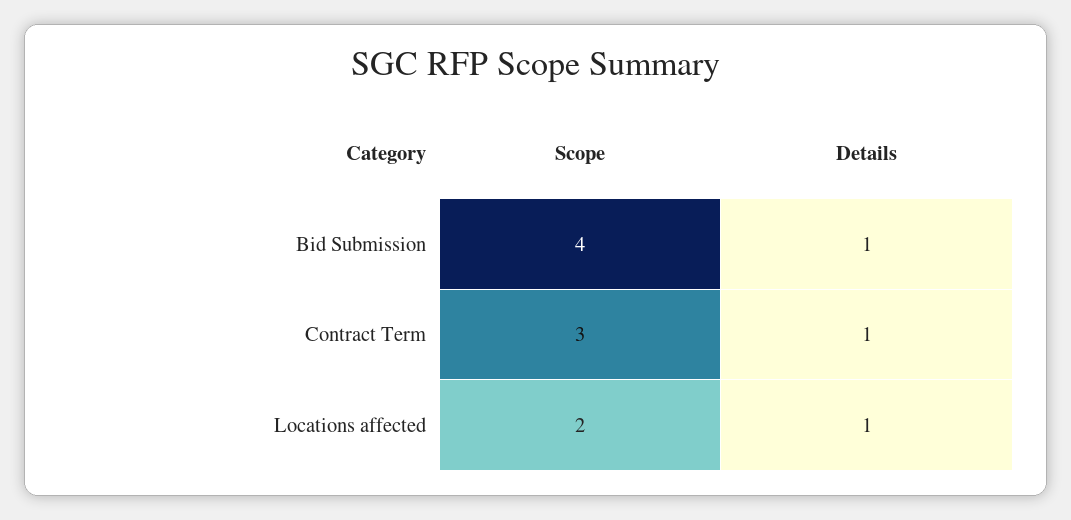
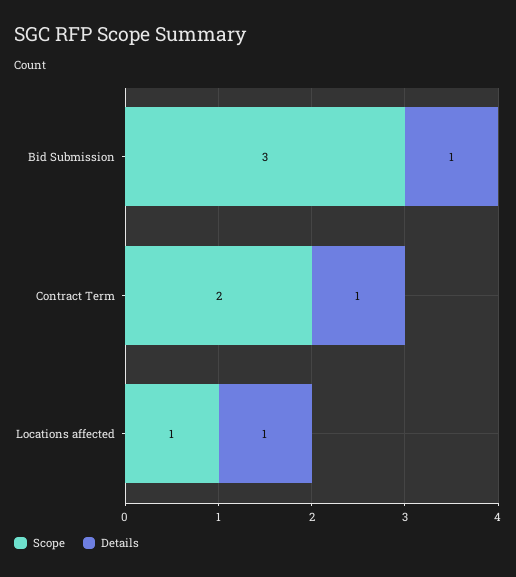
Scope, Bid Submission: 4 -> 3
Scope, Contract Term: 3 -> 2
Scope, Locations affected: 2 -> 1

